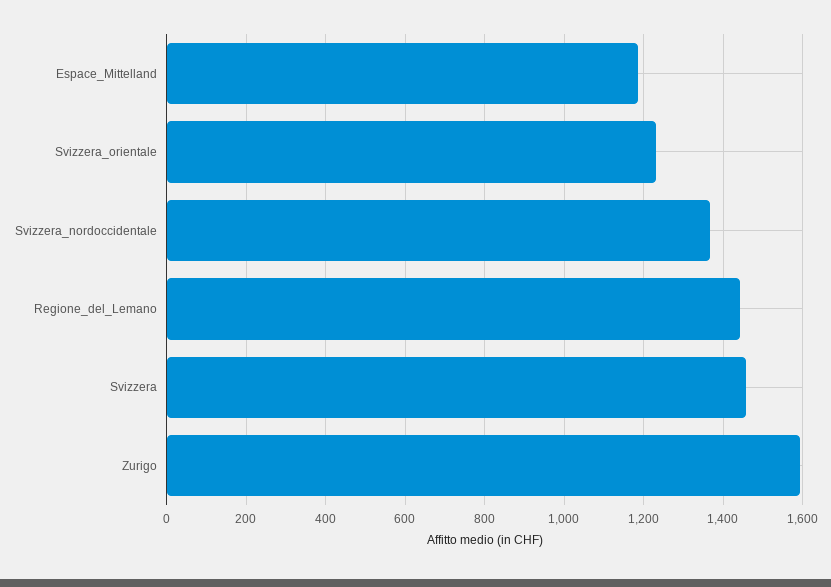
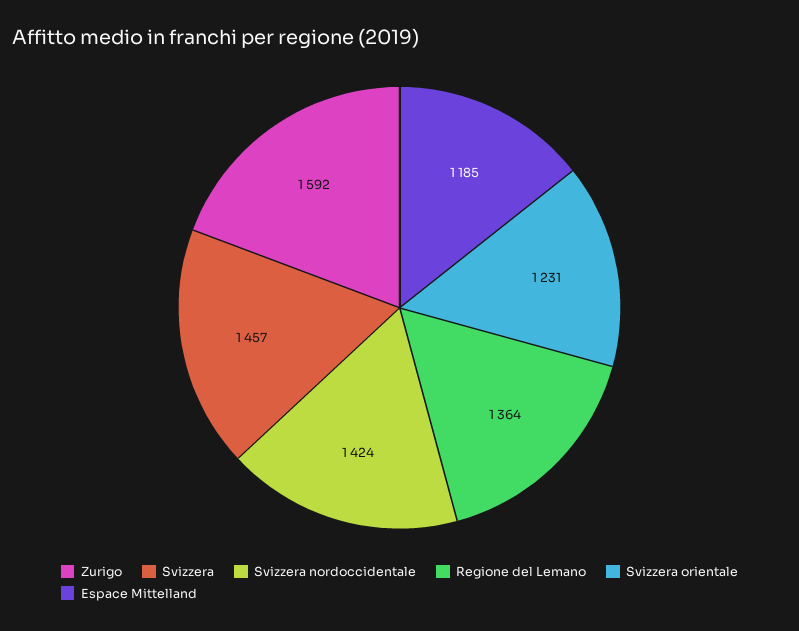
Svizzera_nordoccidentale: 1360 -> 1424
Regione_del_Lemano: 1440 -> 1364

